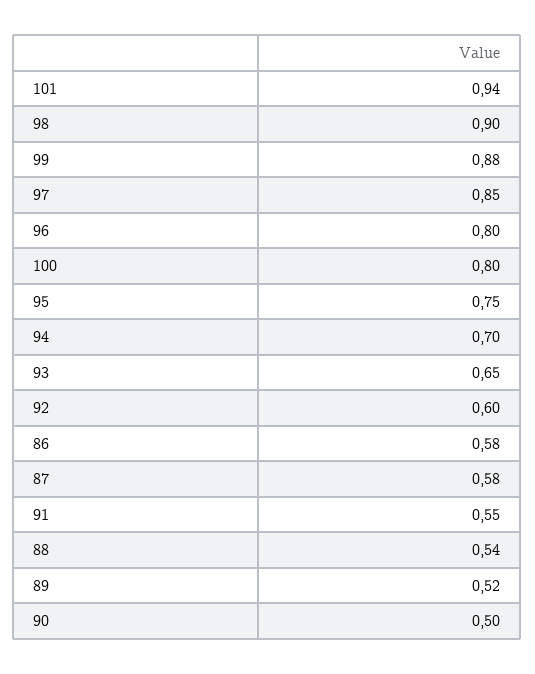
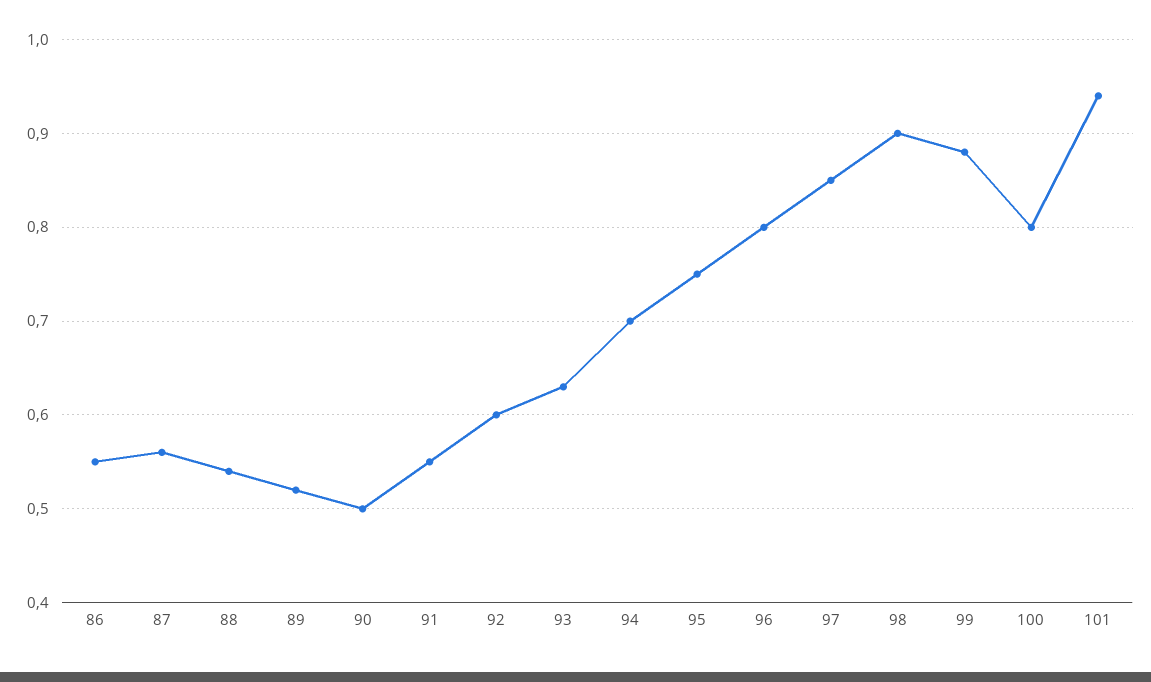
93: 0.65 -> 0.63
86: 0.58 -> 0.55
87: 0.58 -> 0.56

